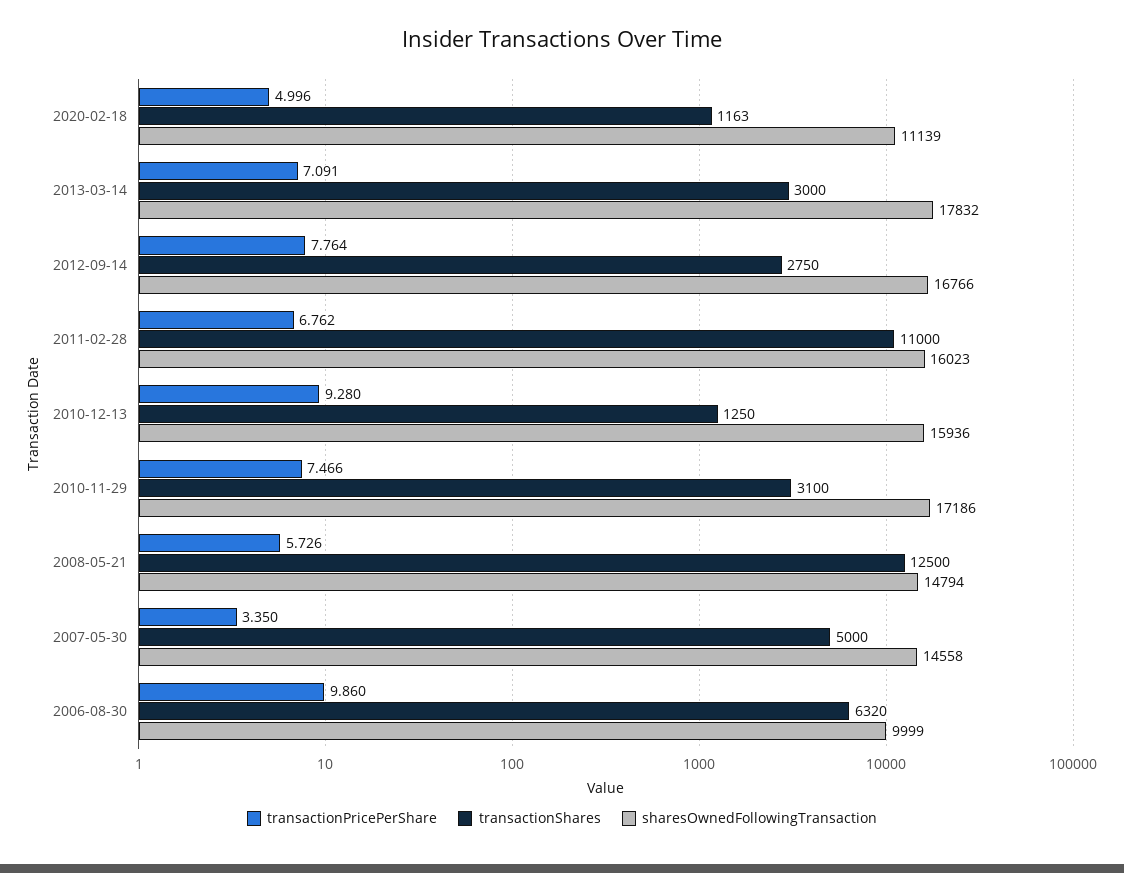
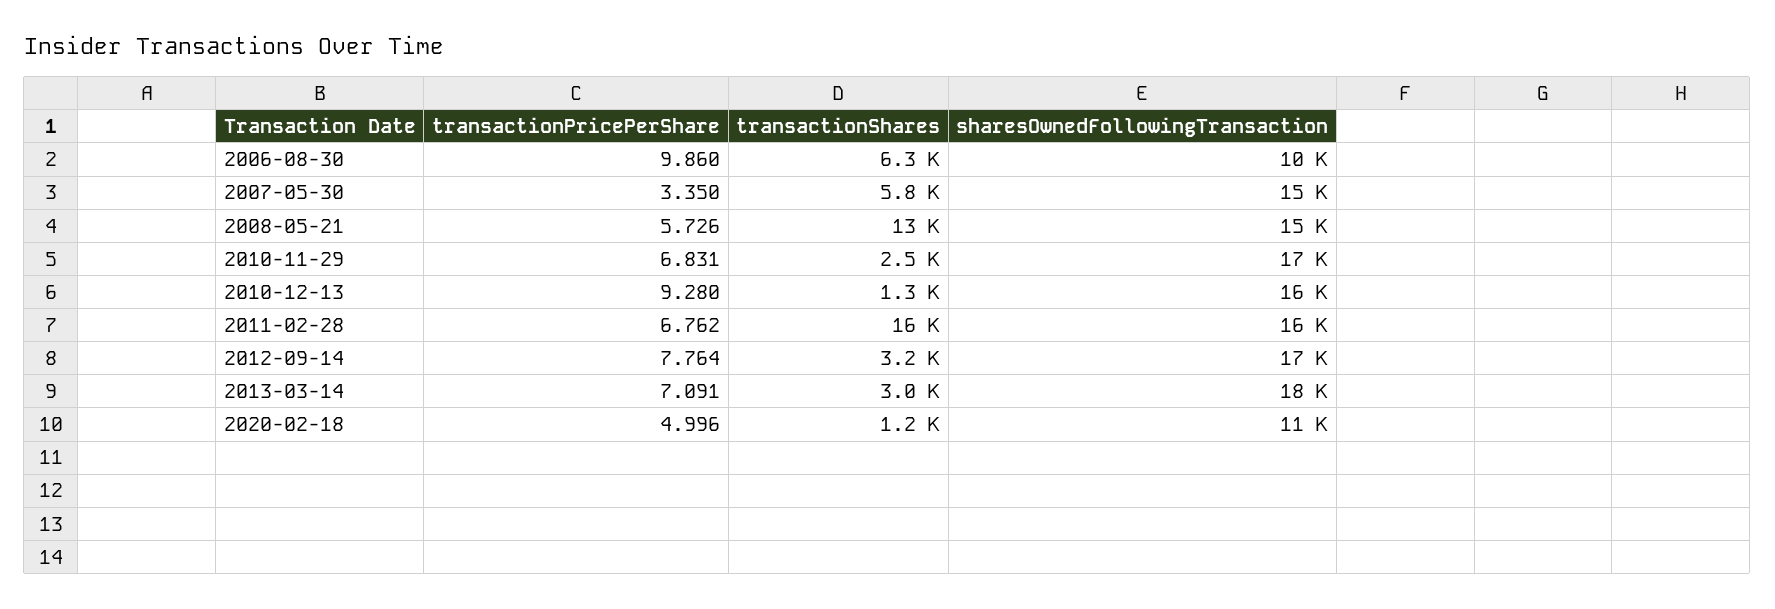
transactionShares, 2012-09-14: 2750 -> 3200
transactionShares, 2011-02-28: 11000 -> 16000
transactionPricePerShare, 2010-11-29: 7.466 -> 6.831
transactionShares, 2010-11-29: 3100 -> 2500
transactionShares, 2007-05-30: 5000 -> 5800

